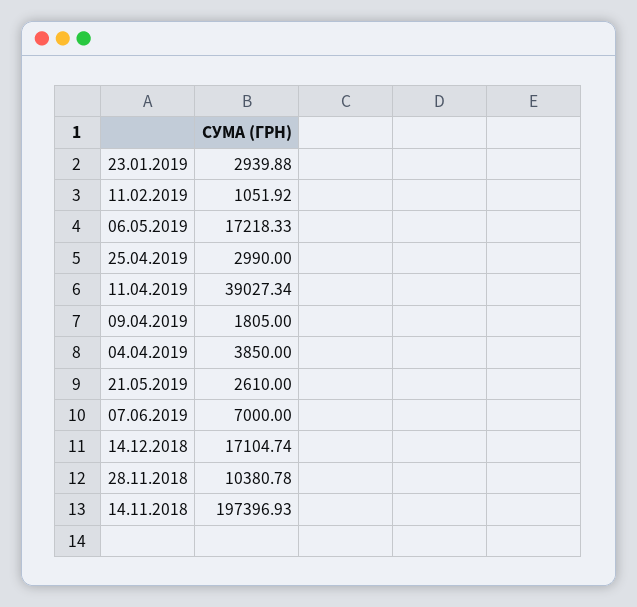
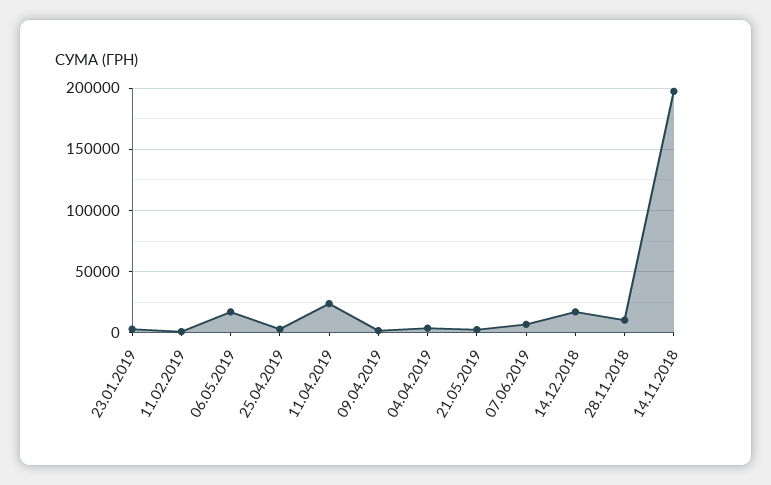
11.04.2019: 39027.34 -> 25000

